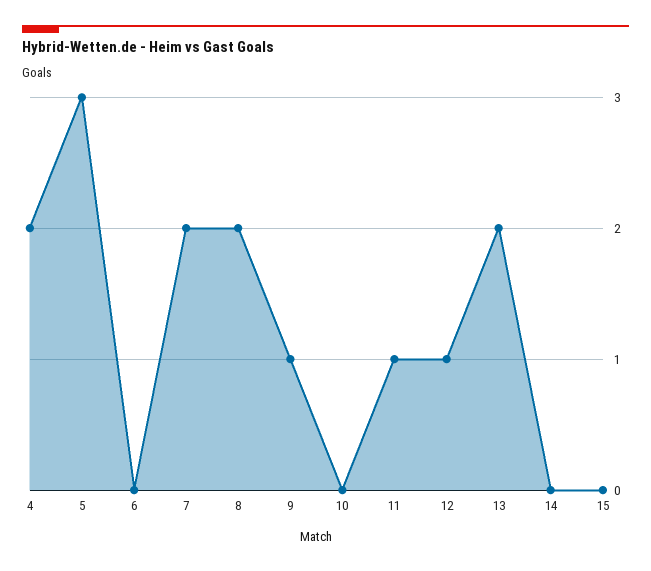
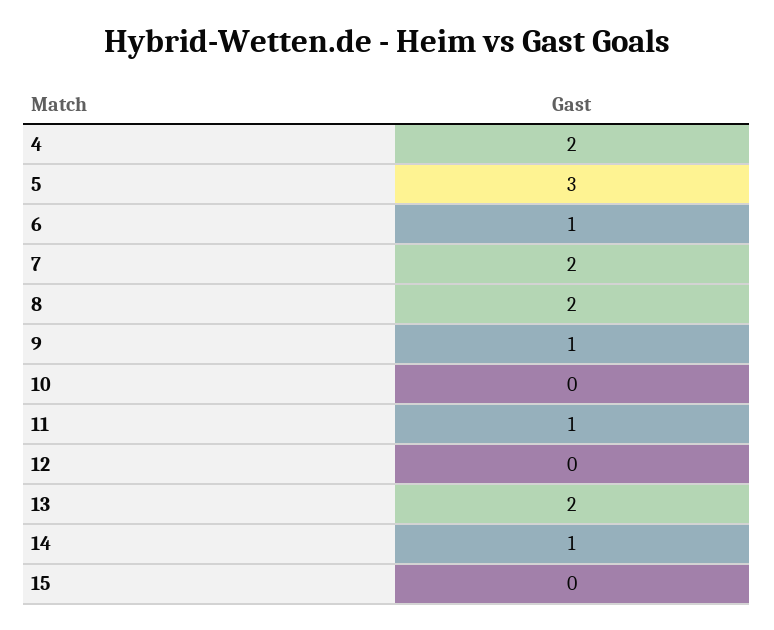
6: 0 -> 1
12: 1 -> 0
14: 0 -> 1

